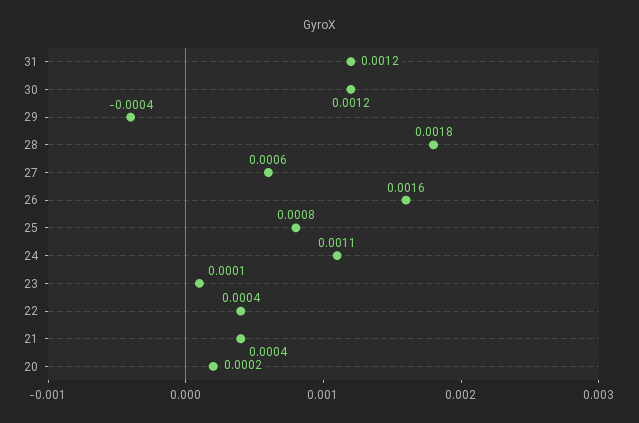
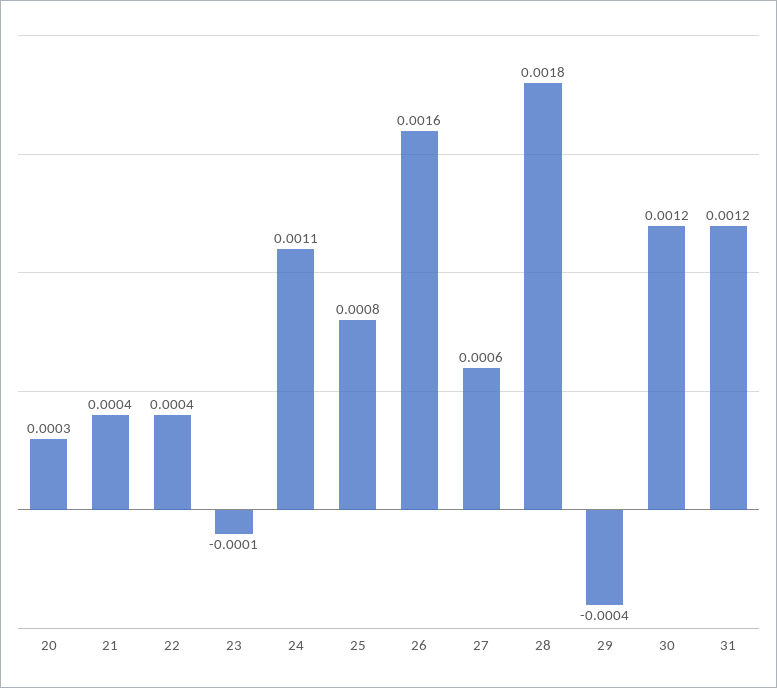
23: 0.0001 -> -0.0001
20: 0.0002 -> 0.0003

